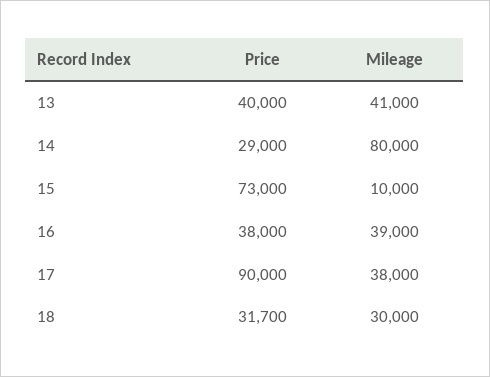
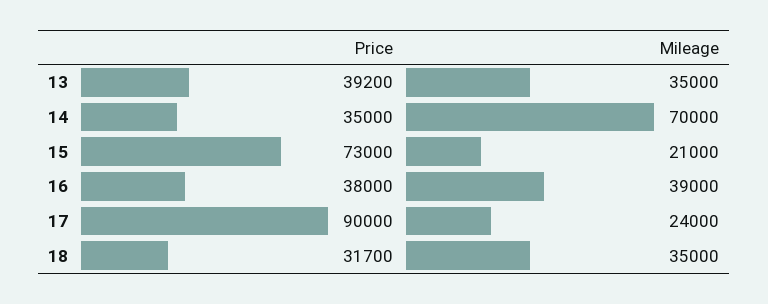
Price, 13: 40000 -> 39200
Mileage, 13: 41000 -> 35000
Price, 14: 29000 -> 35000
Mileage, 14: 80000 -> 70000
Mileage, 15: 10000 -> 21000
Mileage, 17: 38000 -> 24000
Mileage, 18: 30000 -> 35000

